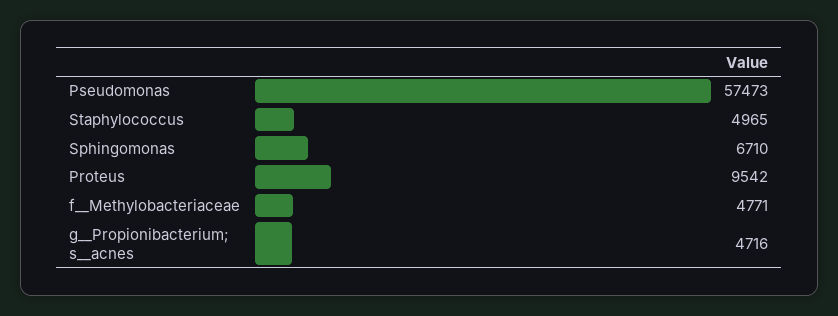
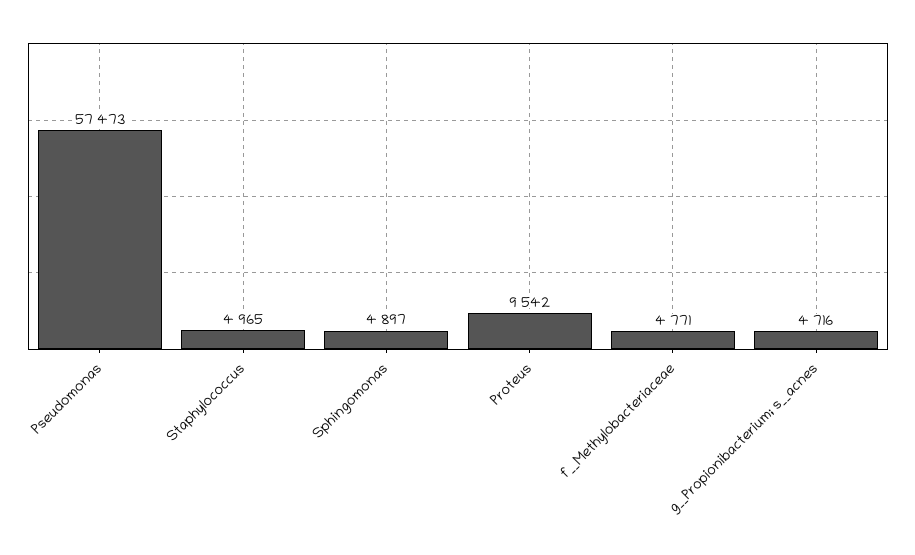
Sphingomonas: 6710 -> 4897

